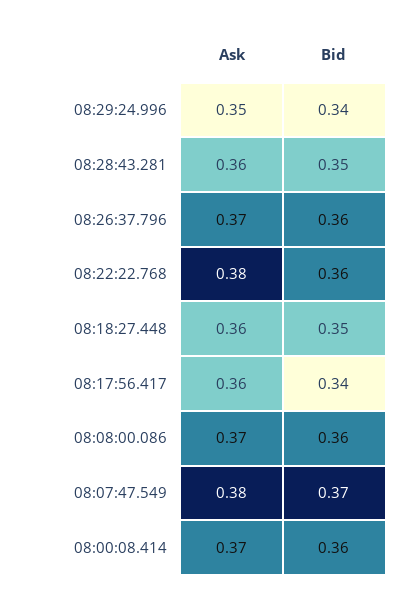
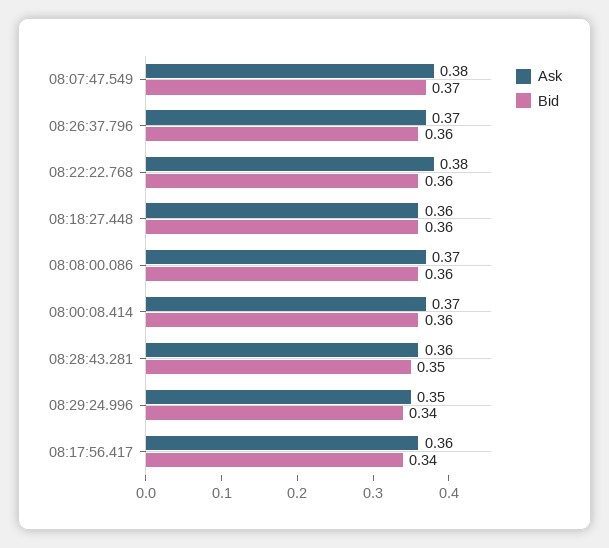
Bid, 08:18:27.448: 0.35 -> 0.36

